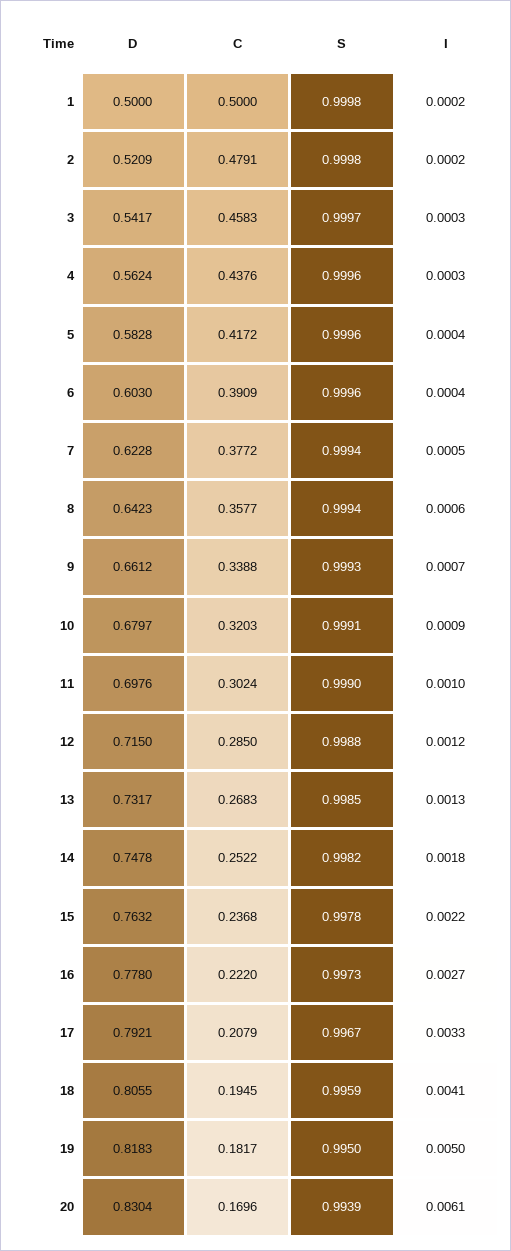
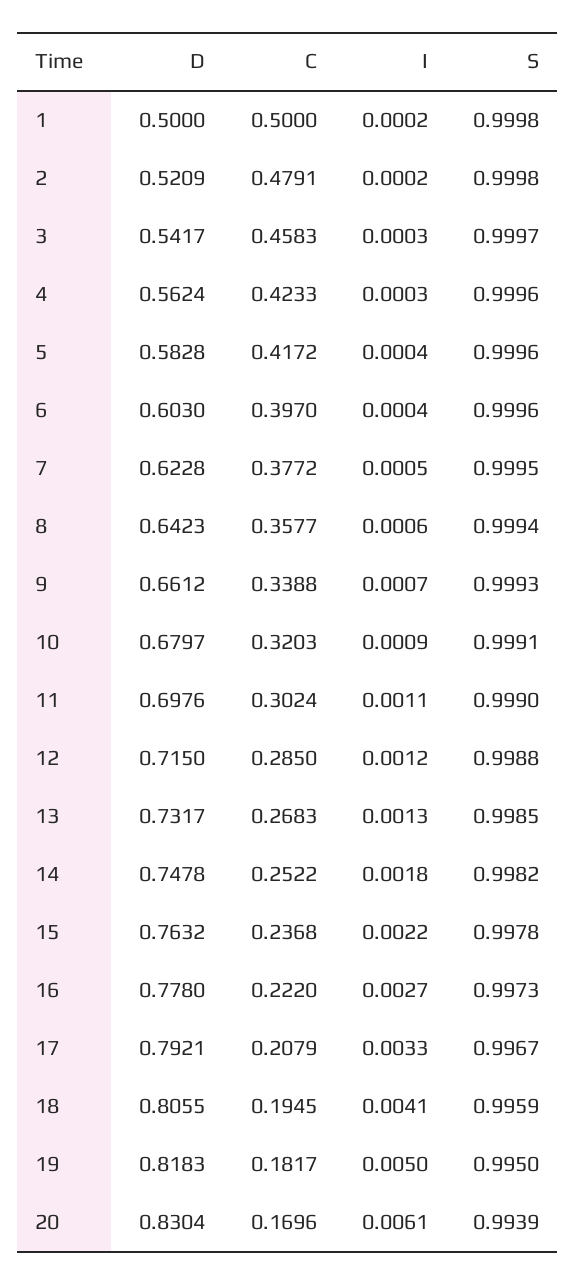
C, 4: 0.4376 -> 0.4233
C, 6: 0.3909 -> 0.397
S, 7: 0.9994 -> 0.9995
I, 11: 0.001 -> 0.0011

